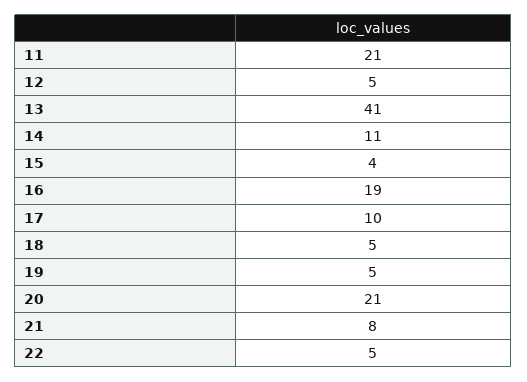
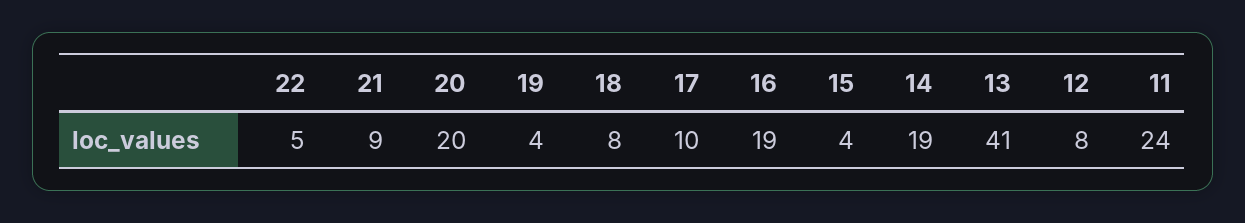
11: 21 -> 24
12: 5 -> 8
14: 11 -> 19
18: 5 -> 8
19: 5 -> 4
20: 21 -> 20
21: 8 -> 9

